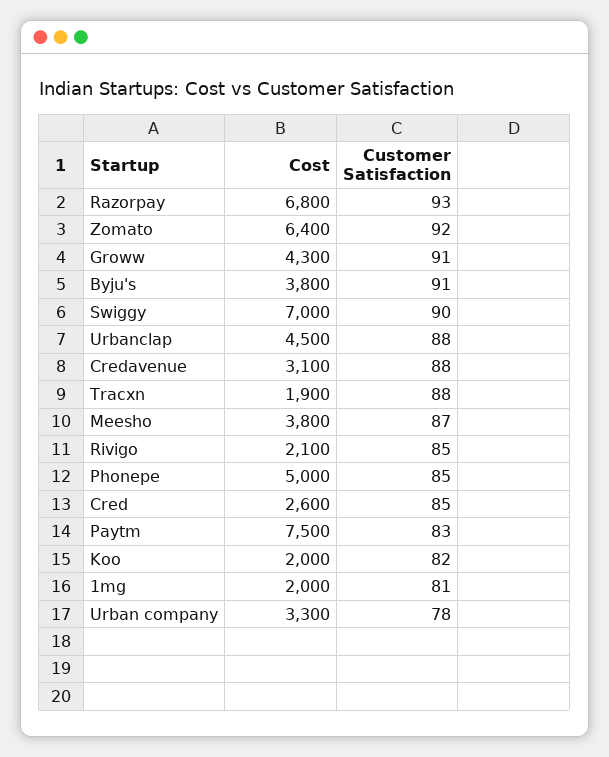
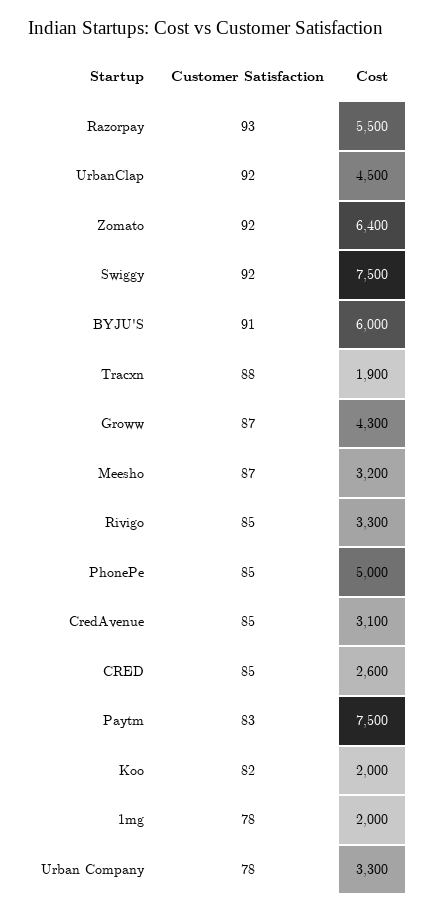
Cost, Razorpay: 6800 -> 5500
Customer Satisfaction, Groww: 91 -> 87
Cost, Byju's: 3800 -> 6000
Cost, Swiggy: 7000 -> 7500
Customer Satisfaction, Swiggy: 90 -> 92
Customer Satisfaction, Urbanclap: 88 -> 92
Customer Satisfaction, Credavenue: 88 -> 85
Cost, Meesho: 3800 -> 3200
Cost, Rivigo: 2100 -> 3300
Customer Satisfaction, 1mg: 81 -> 78

